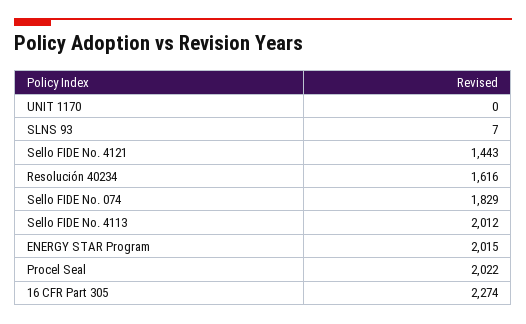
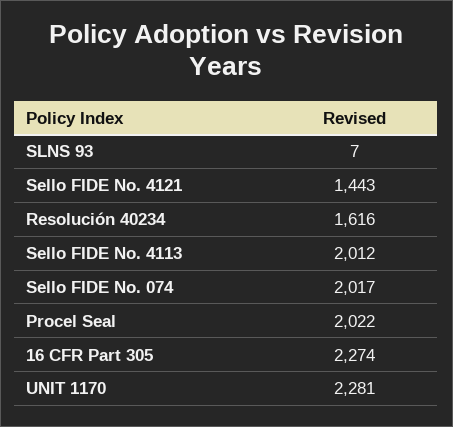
UNIT 1170: 0 -> 2281
Sello FIDE No. 074: 1829 -> 2017
ENERGY STAR Program: 2015 -> none

